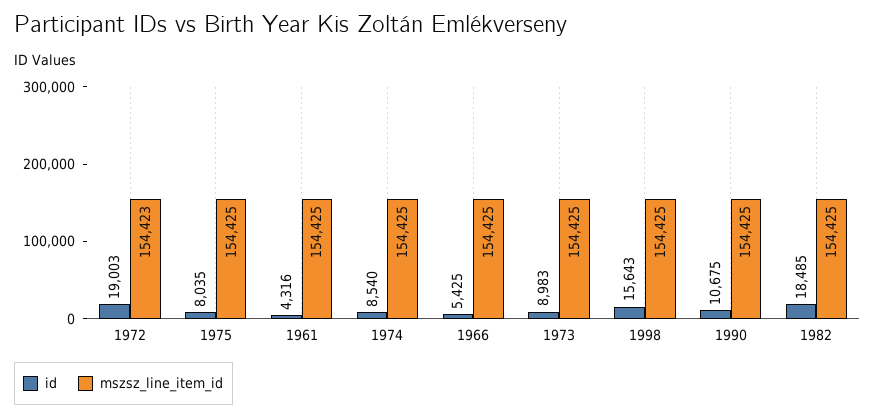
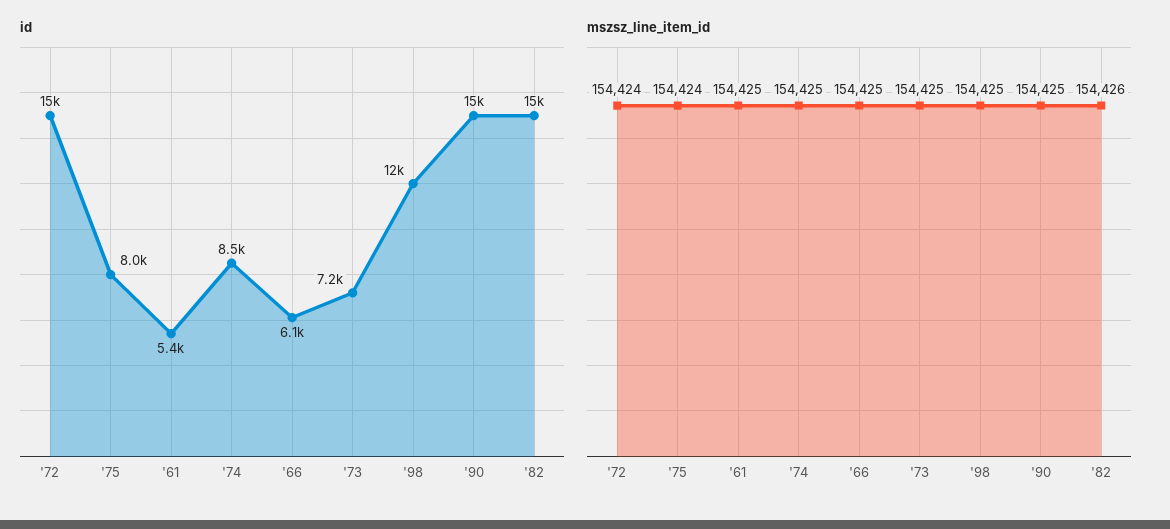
id, 1972: 19003 -> 15000
mszsz_line_item_id, 1972: 154423 -> 154424
mszsz_line_item_id, 1975: 154425 -> 154424
id, 1961: 4316 -> 5400
id, 1966: 5425 -> 6100
id, 1973: 8983 -> 7200
id, 1998: 15643 -> 12000
id, 1990: 10675 -> 15000
id, 1982: 18485 -> 15000
mszsz_line_item_id, 1982: 154425 -> 154426

